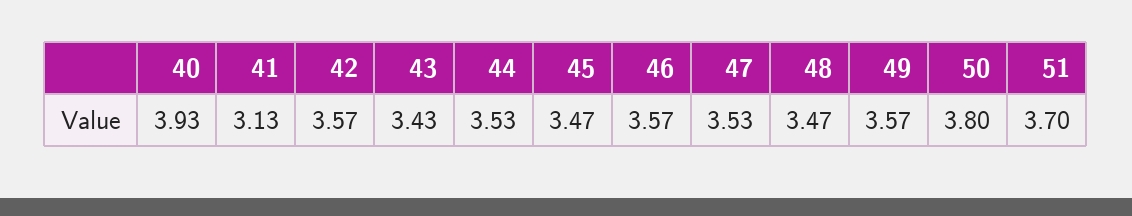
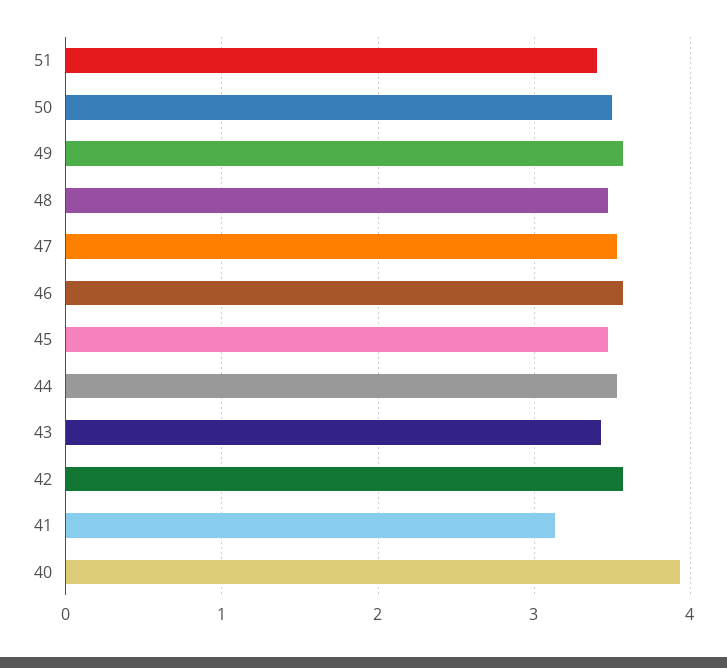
50: 3.8 -> 3.5
51: 3.7 -> 3.4

